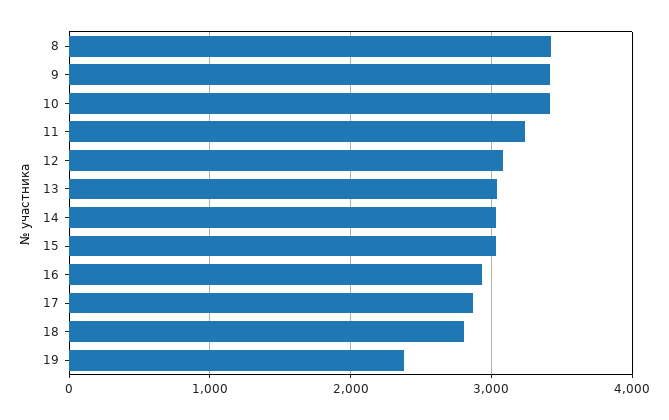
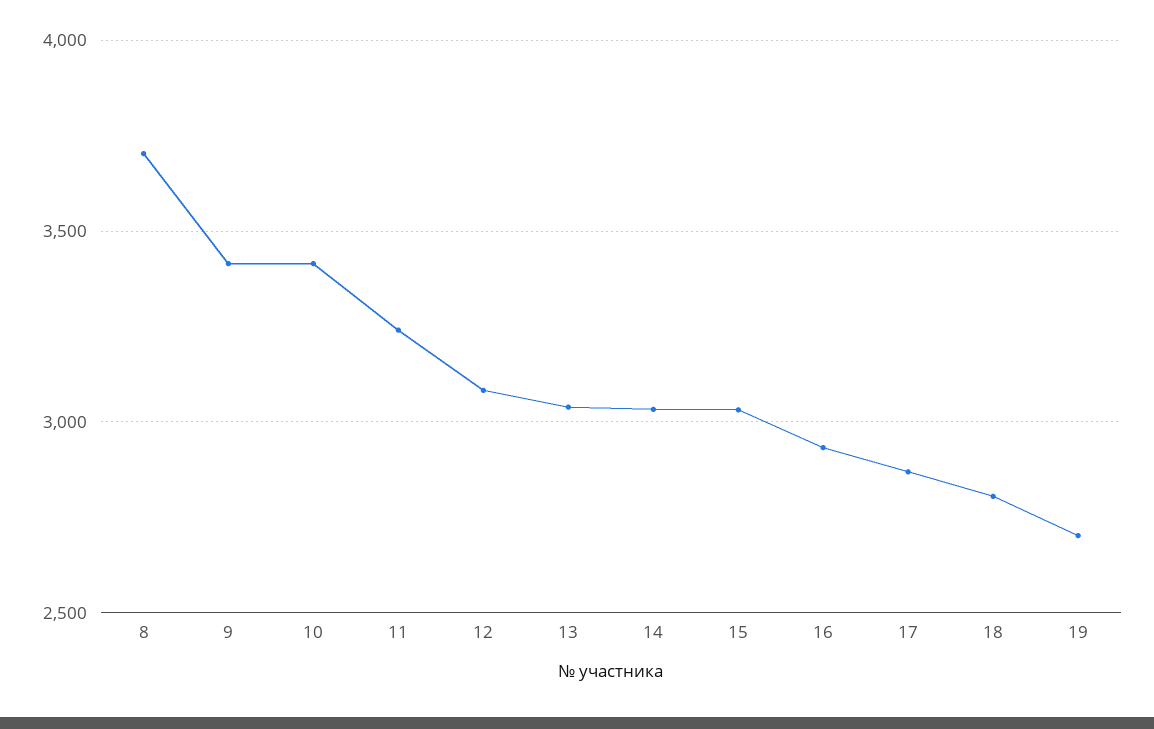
8: 3400 -> 3700
19: 2400 -> 2700

